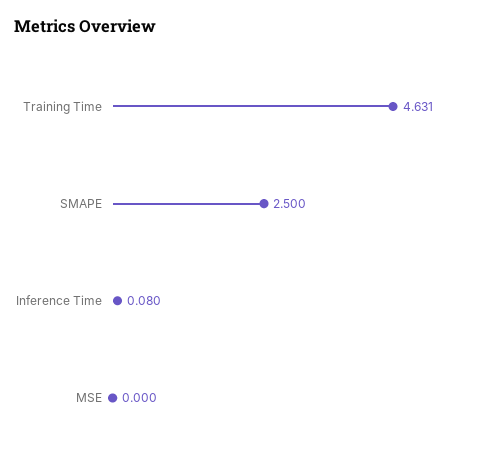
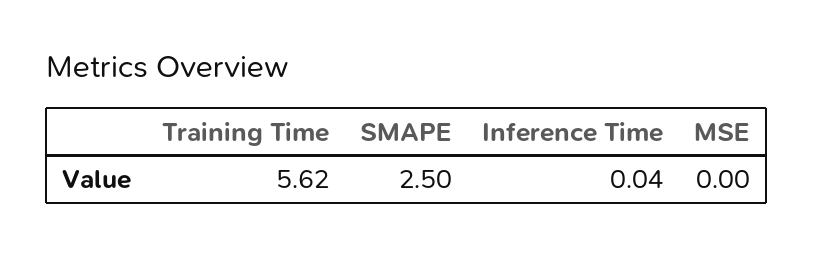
Training Time: 4.631 -> 5.62
Inference Time: 0.08 -> 0.04

